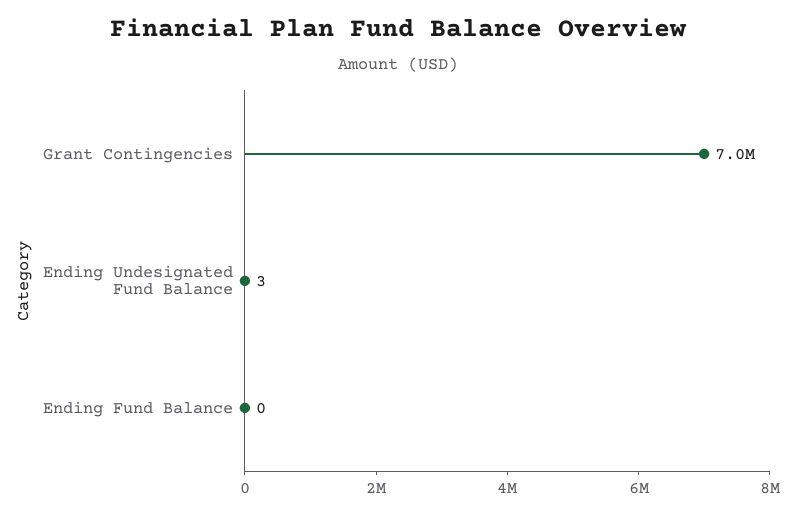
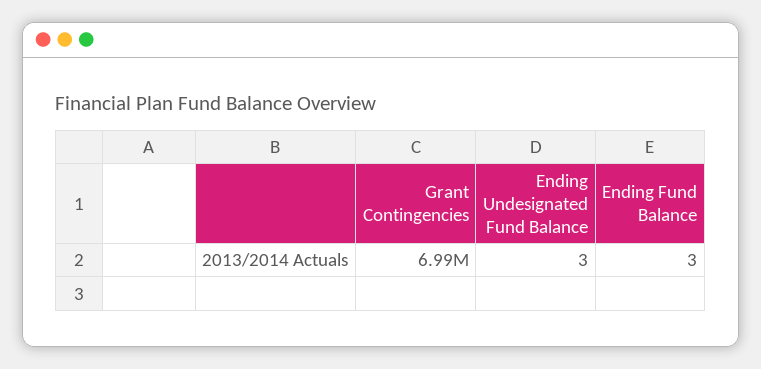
Ending Fund Balance: 0 -> 3

